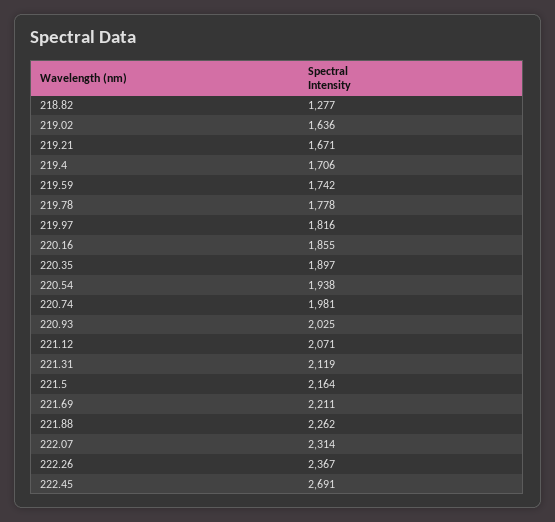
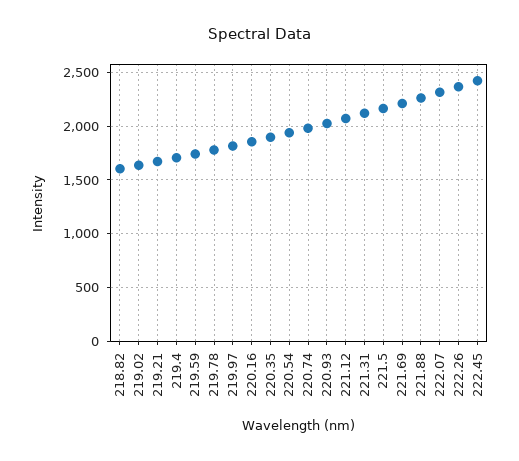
218.82: 1277 -> 1600
222.45: 2691 -> 2400

